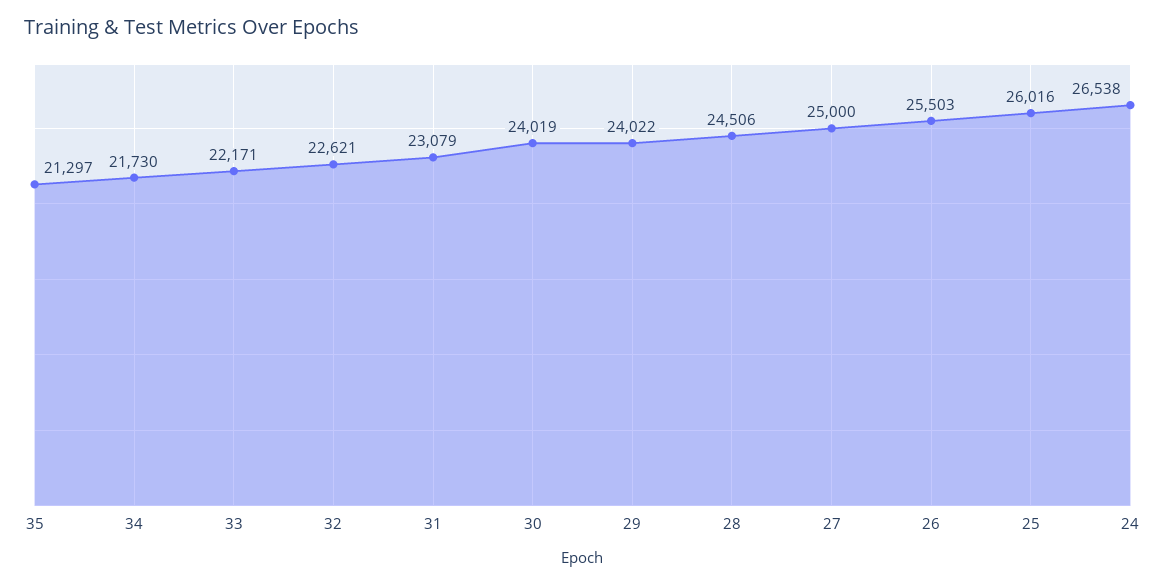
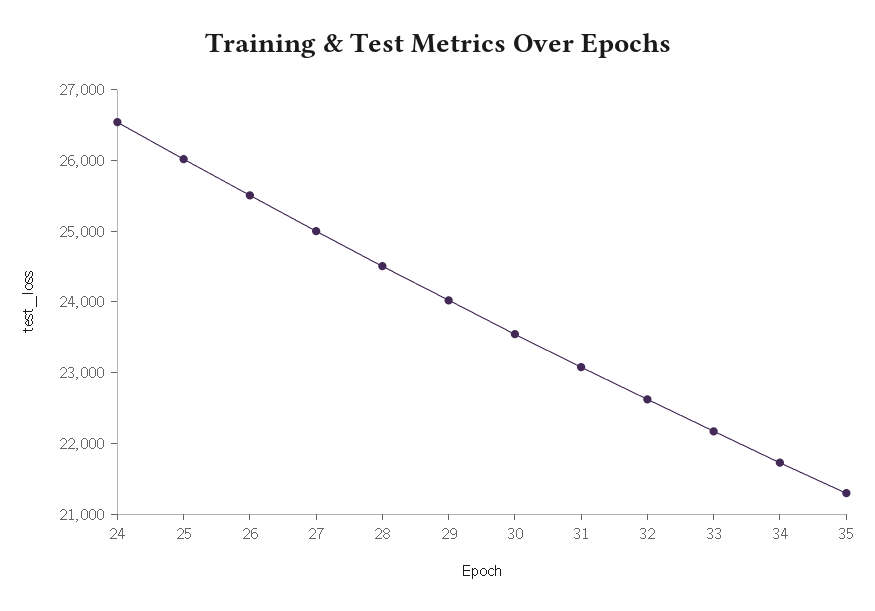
30: 24019 -> 23600

